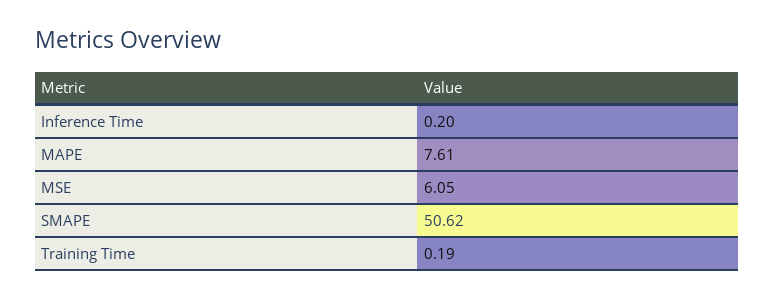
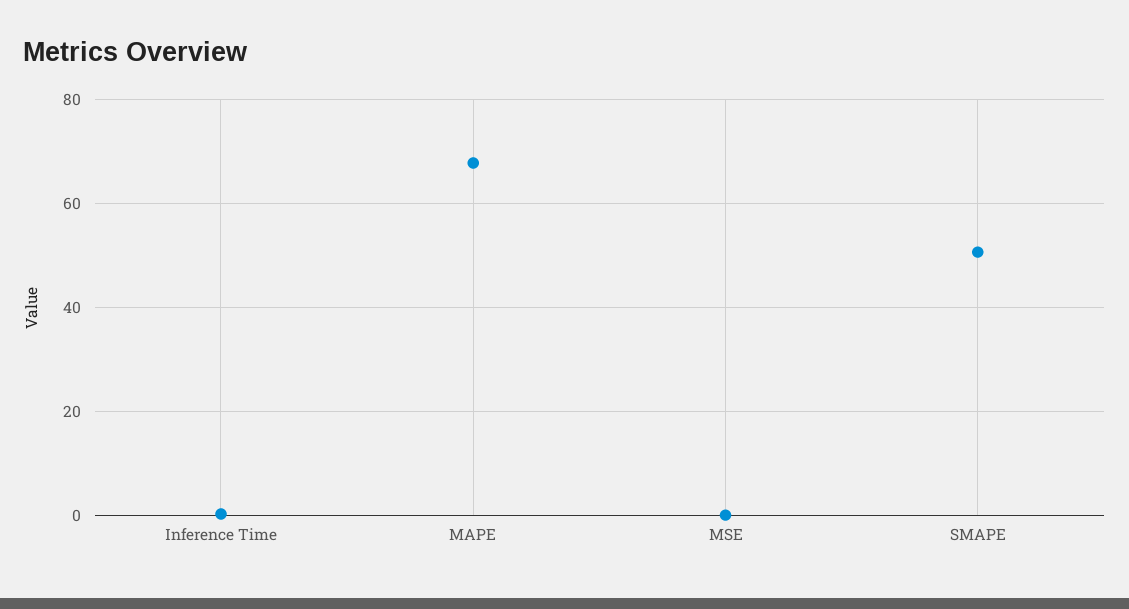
MAPE: 7.61 -> 68
MSE: 6.05 -> 0
Training Time: 0.19 -> none

